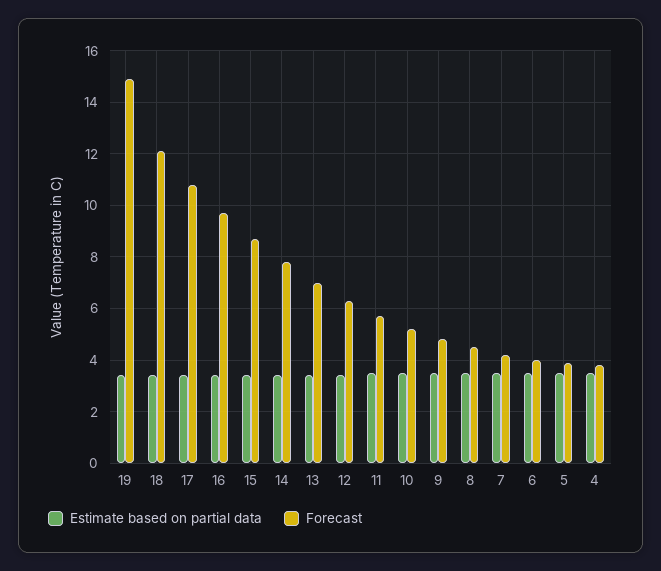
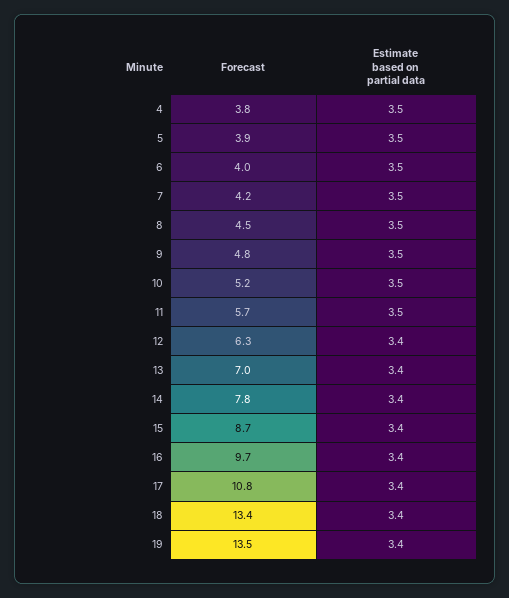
Forecast, 19: 15 -> 13.5
Forecast, 18: 12 -> 13.4

